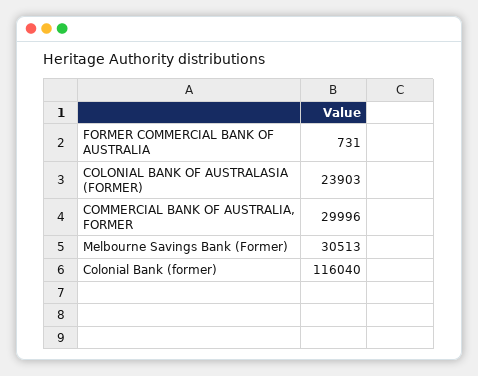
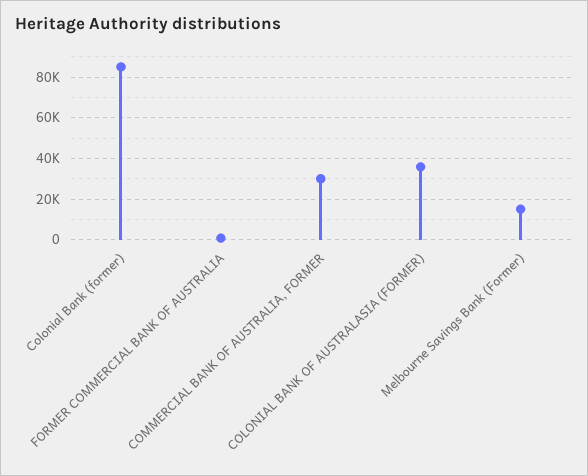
COLONIAL BANK OF AUSTRALASIA (FORMER): 23903 -> 35000
Melbourne Savings Bank (Former): 30513 -> 15000
Colonial Bank (former): 116040 -> 85000

